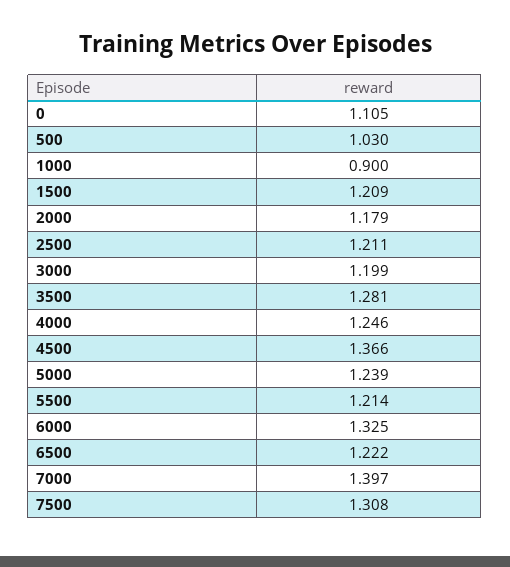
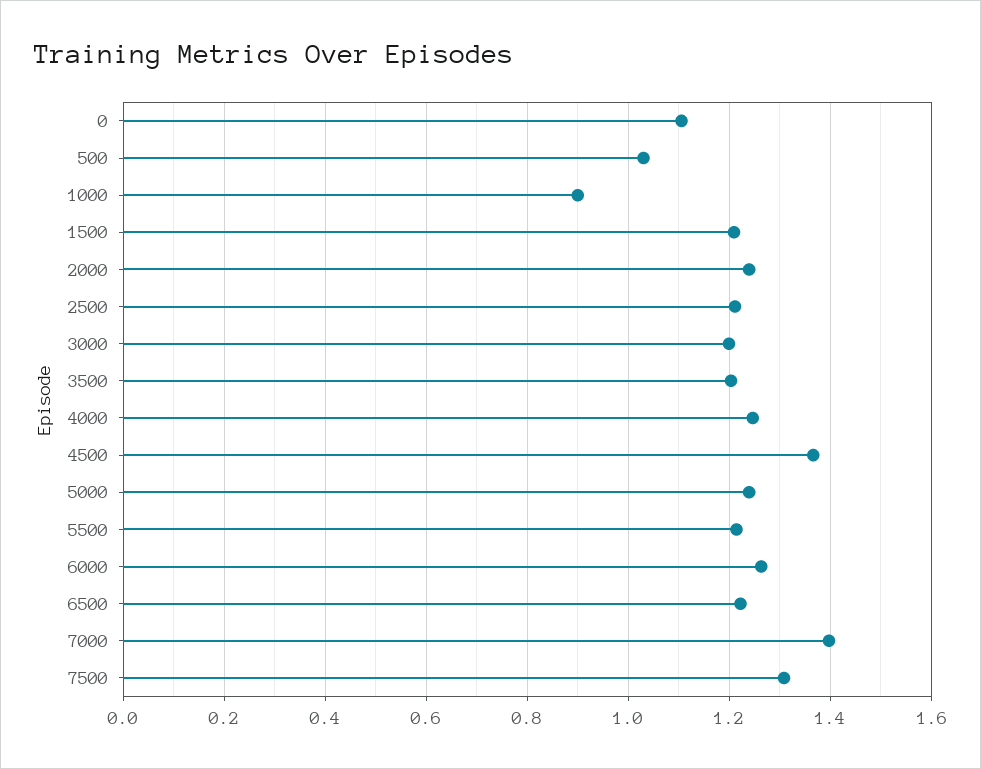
2000: 1.179 -> 1.24
3500: 1.281 -> 1.2
6000: 1.325 -> 1.26

